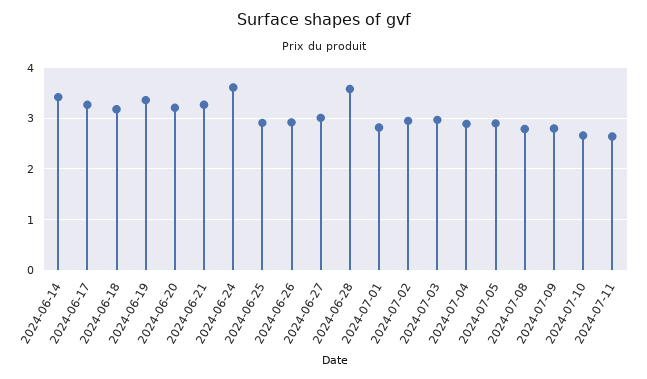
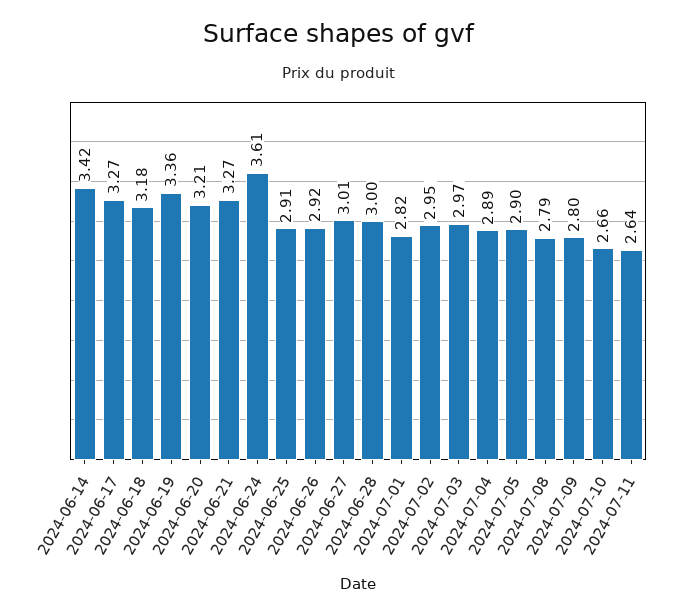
2024-06-28: 3.6 -> 3

